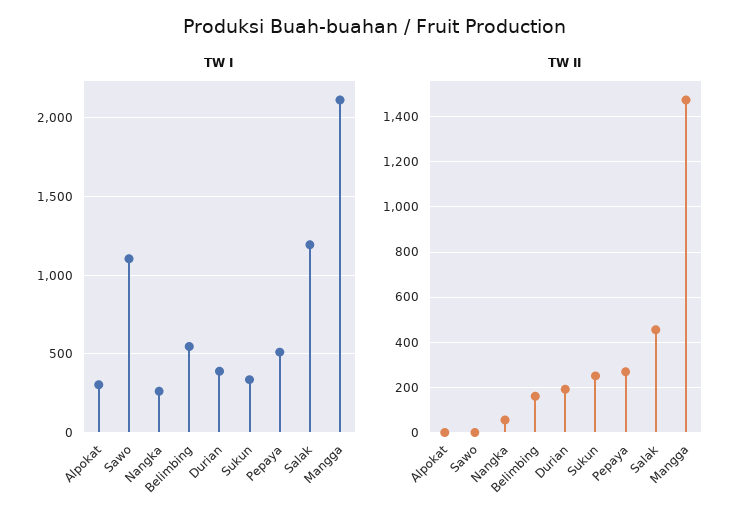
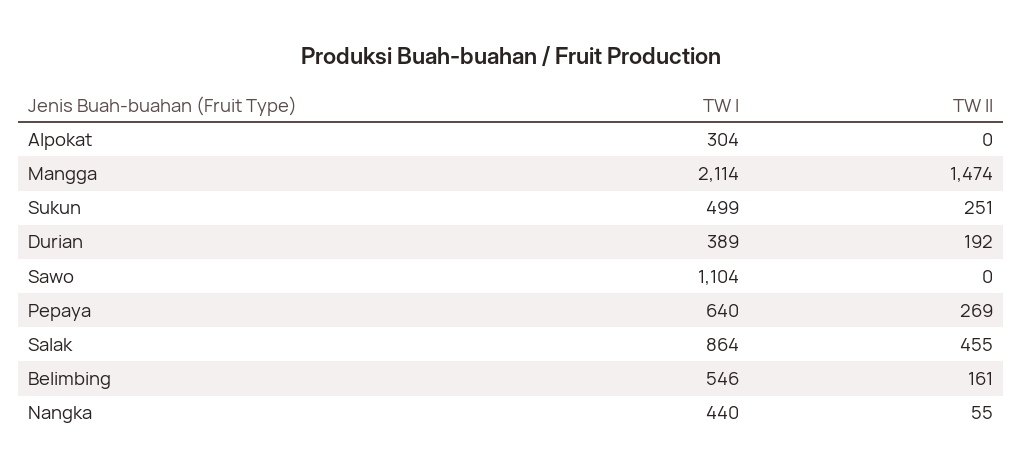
TW I, Nangka: 250 -> 440
TW I, Sukun: 350 -> 499
TW I, Pepaya: 500 -> 640
TW I, Salak: 1200 -> 864

